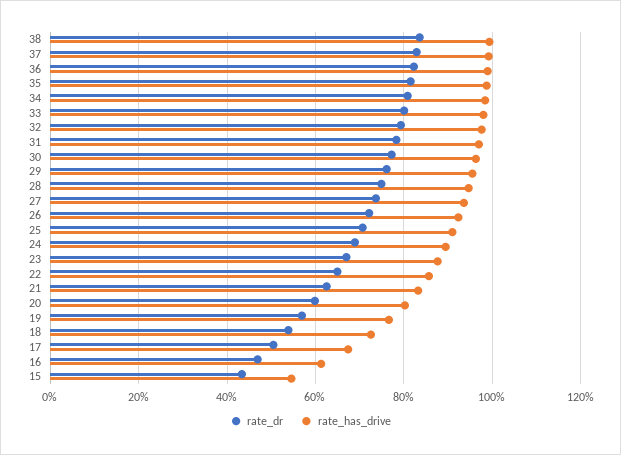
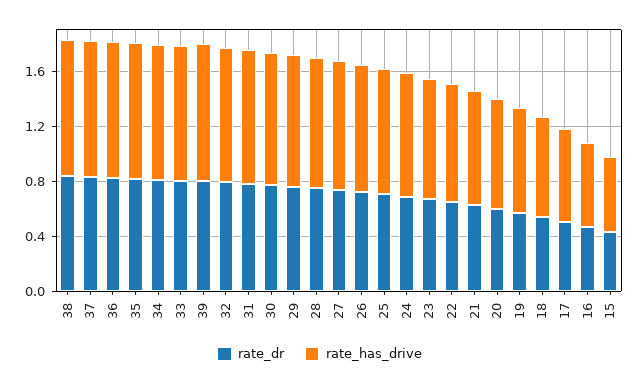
rate_dr, 39: none -> 0.8
rate_has_drive, 39: none -> 1

